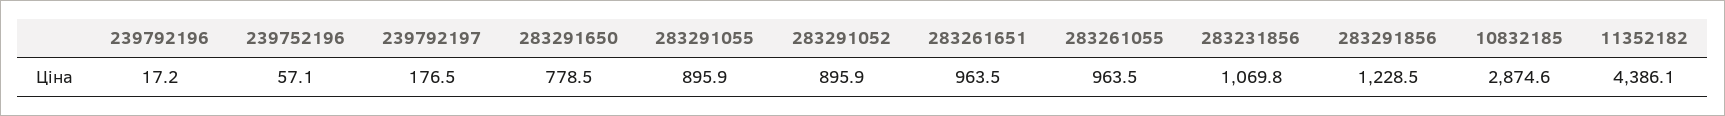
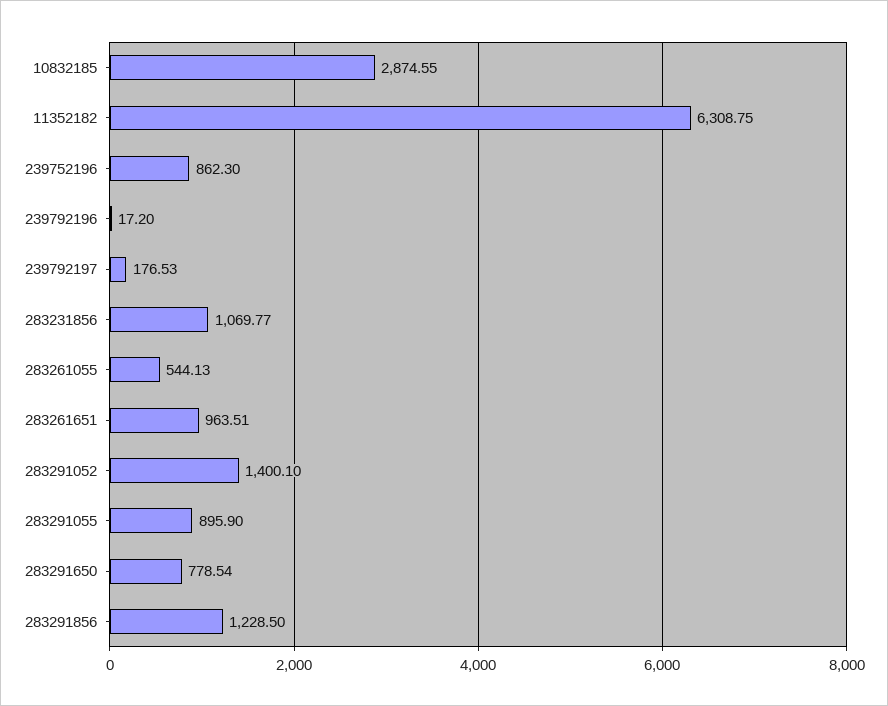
239752196: 57.1 -> 862.3
283291052: 895.9 -> 1400.1
283261055: 963.5 -> 544.13
11352182: 4386.1 -> 6308.75

